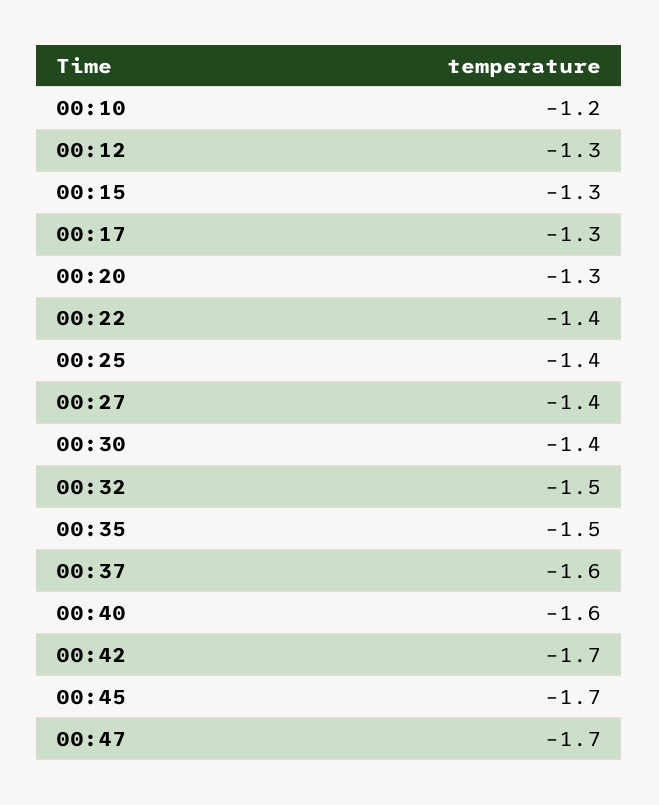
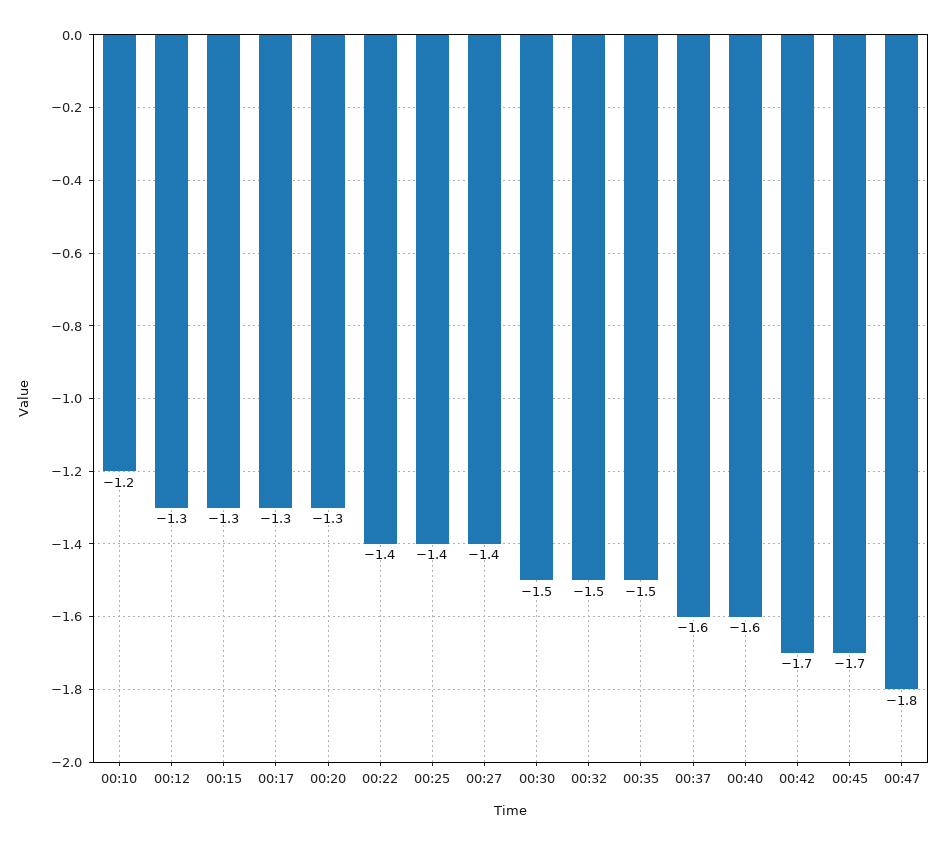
00:30: -1.4 -> -1.5
00:47: -1.7 -> -1.8

